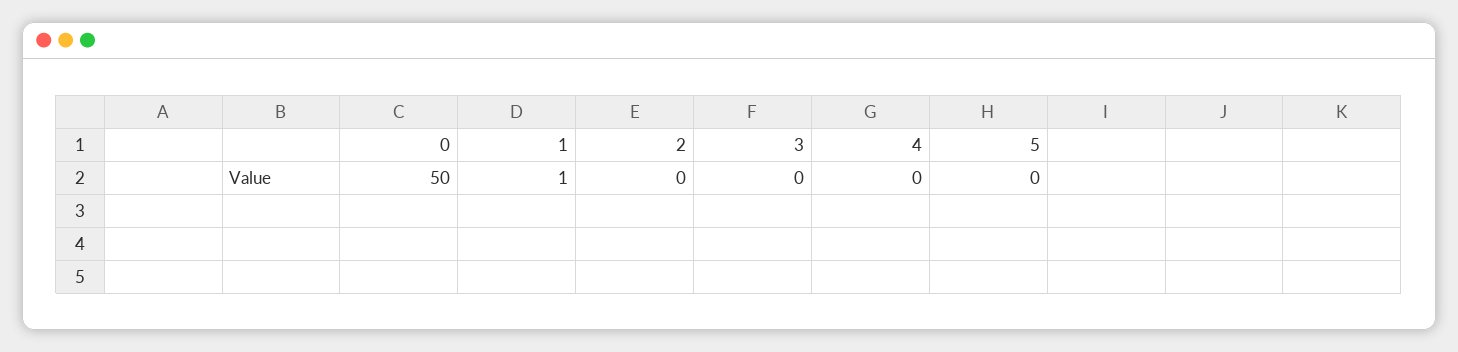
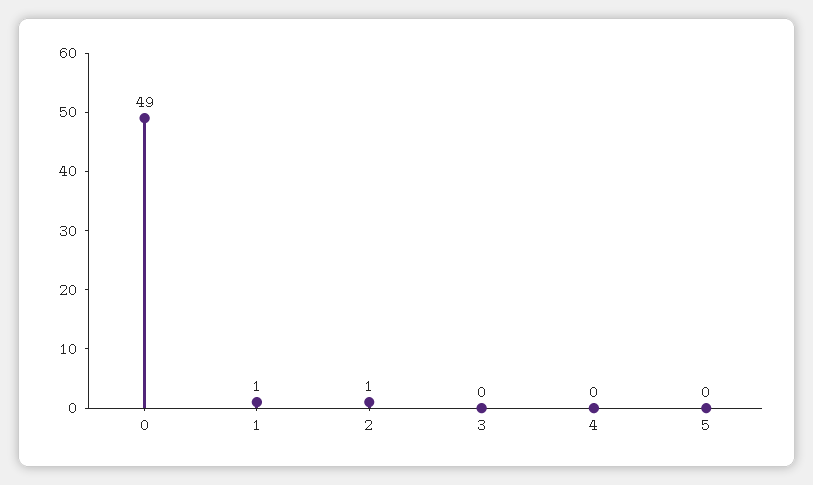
0: 50 -> 49
2: 0 -> 1

